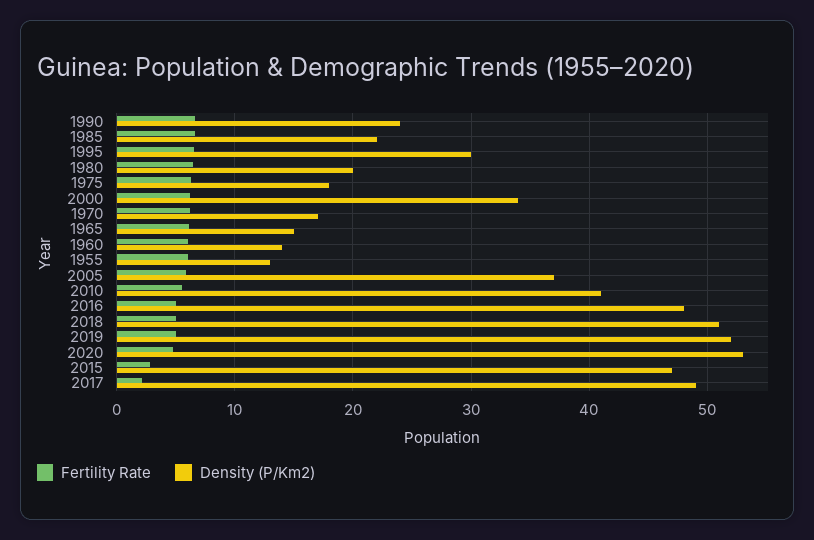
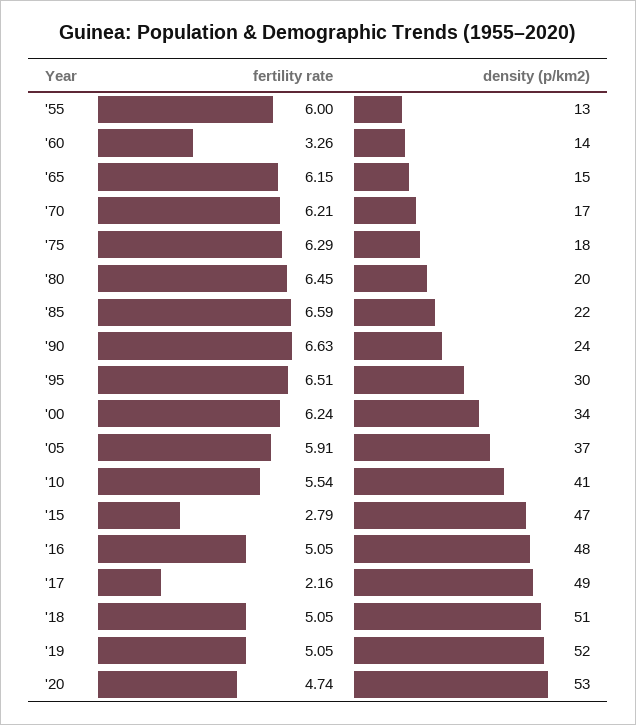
Fertility Rate, 1960: 6 -> 3.26

